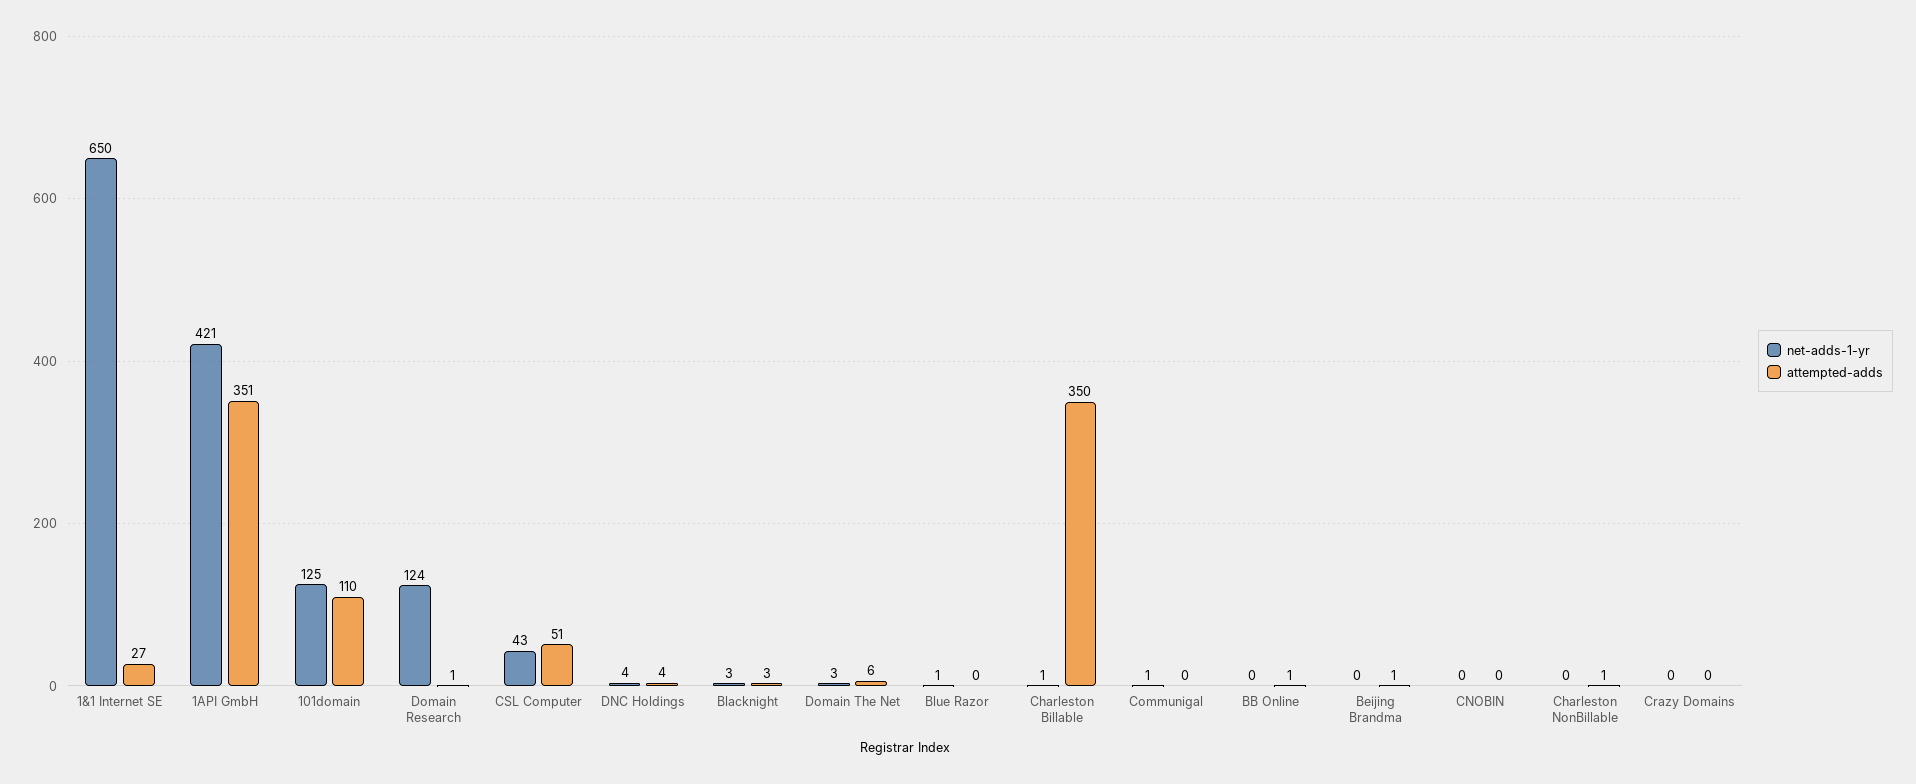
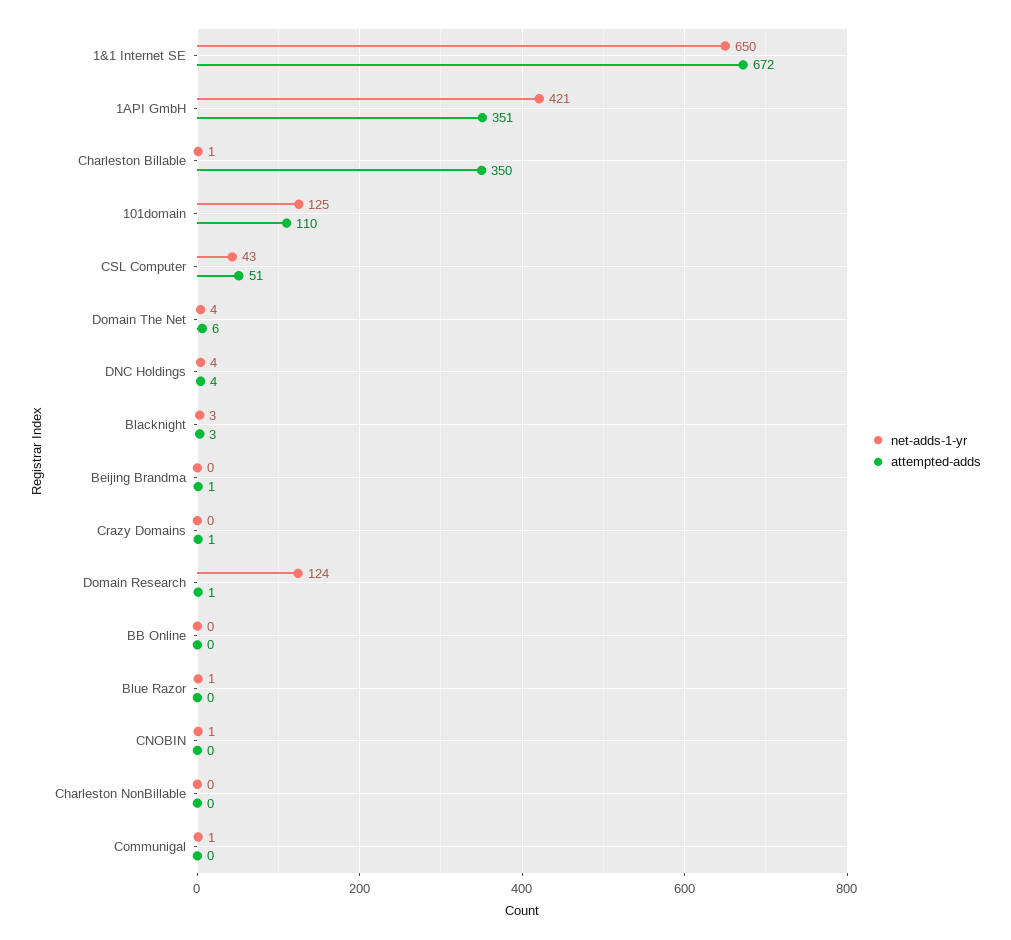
attempted-adds, 1&1 Internet SE: 27 -> 672
net-adds-1-yr, Domain The Net: 3 -> 4
attempted-adds, BB Online: 1 -> 0
net-adds-1-yr, CNOBIN: 0 -> 1
attempted-adds, Charleston NonBillable: 1 -> 0
attempted-adds, Crazy Domains: 0 -> 1

